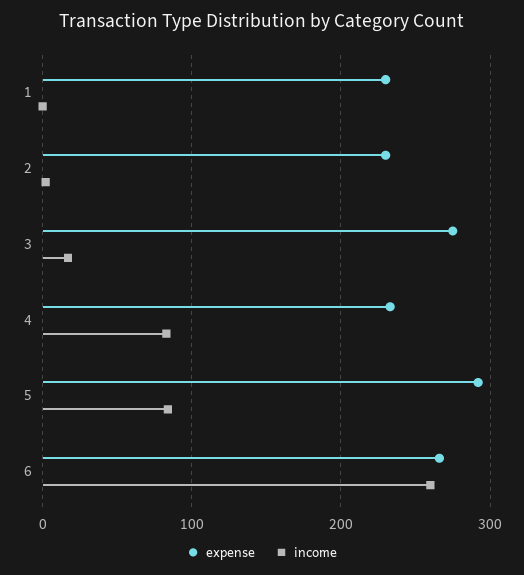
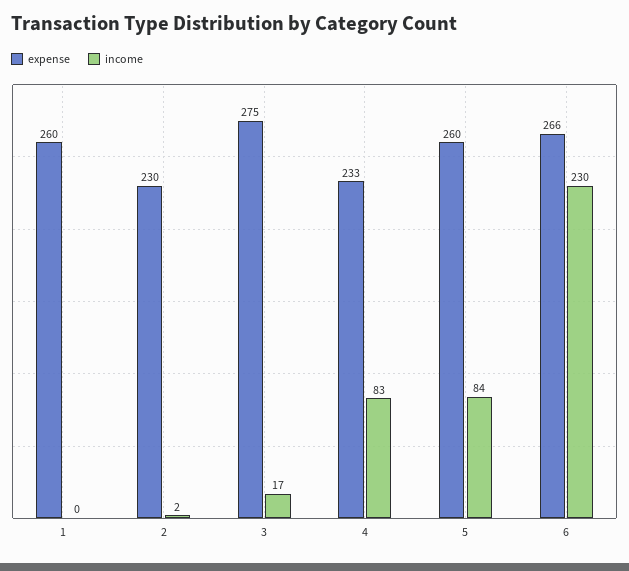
expense, 1: 230 -> 260
expense, 5: 290 -> 260
income, 6: 260 -> 230

